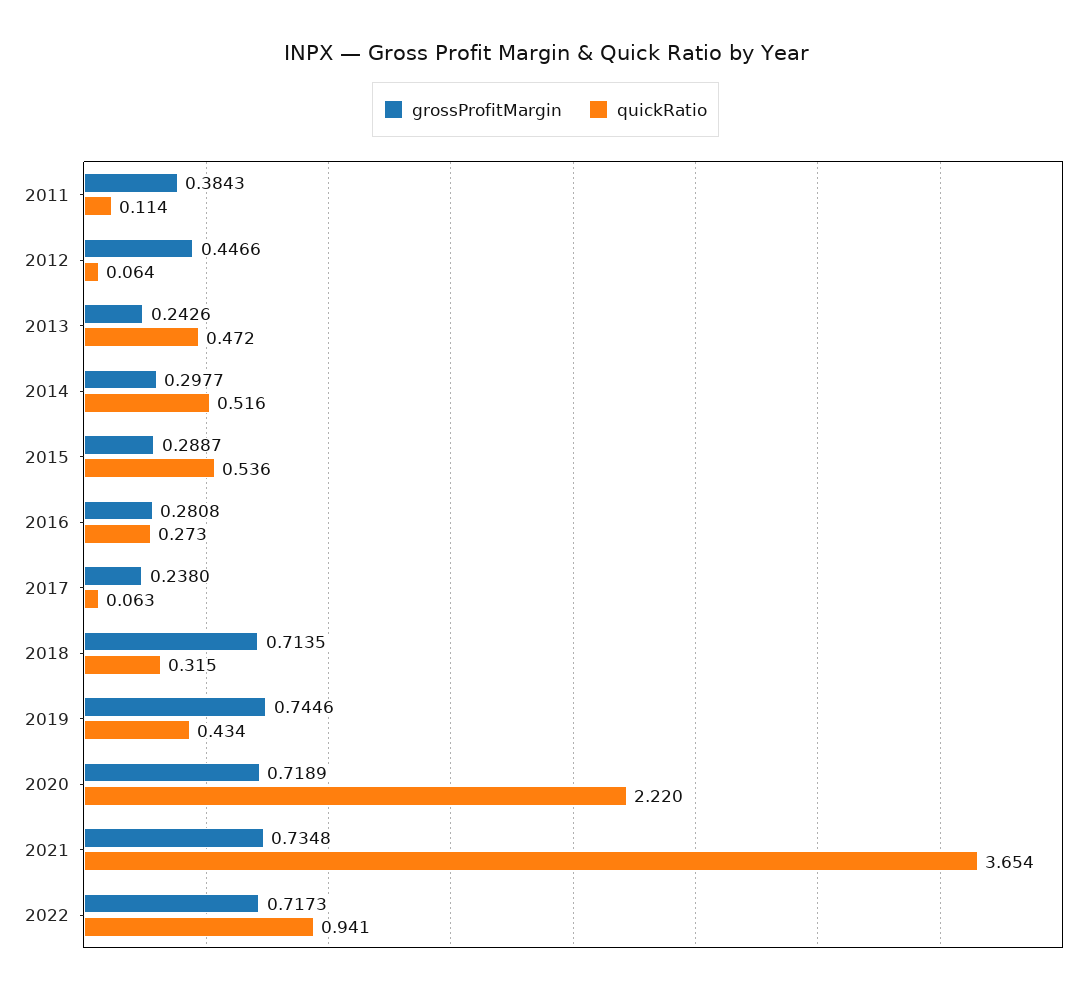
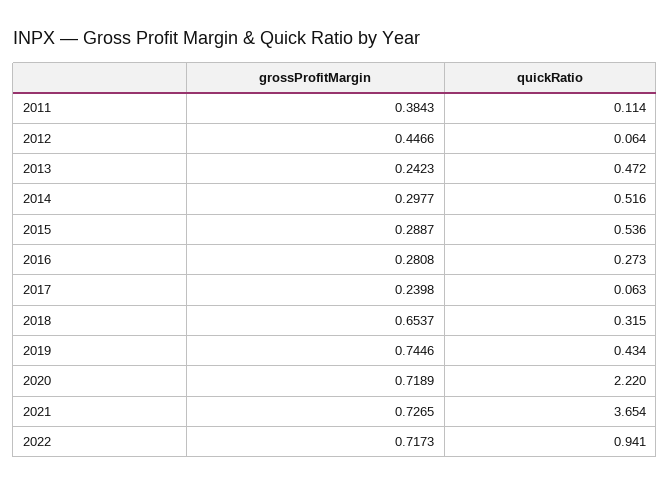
grossProfitMargin, 2013: 0.2426 -> 0.2423
grossProfitMargin, 2017: 0.238 -> 0.2398
grossProfitMargin, 2018: 0.7135 -> 0.6537
grossProfitMargin, 2021: 0.7348 -> 0.7265

